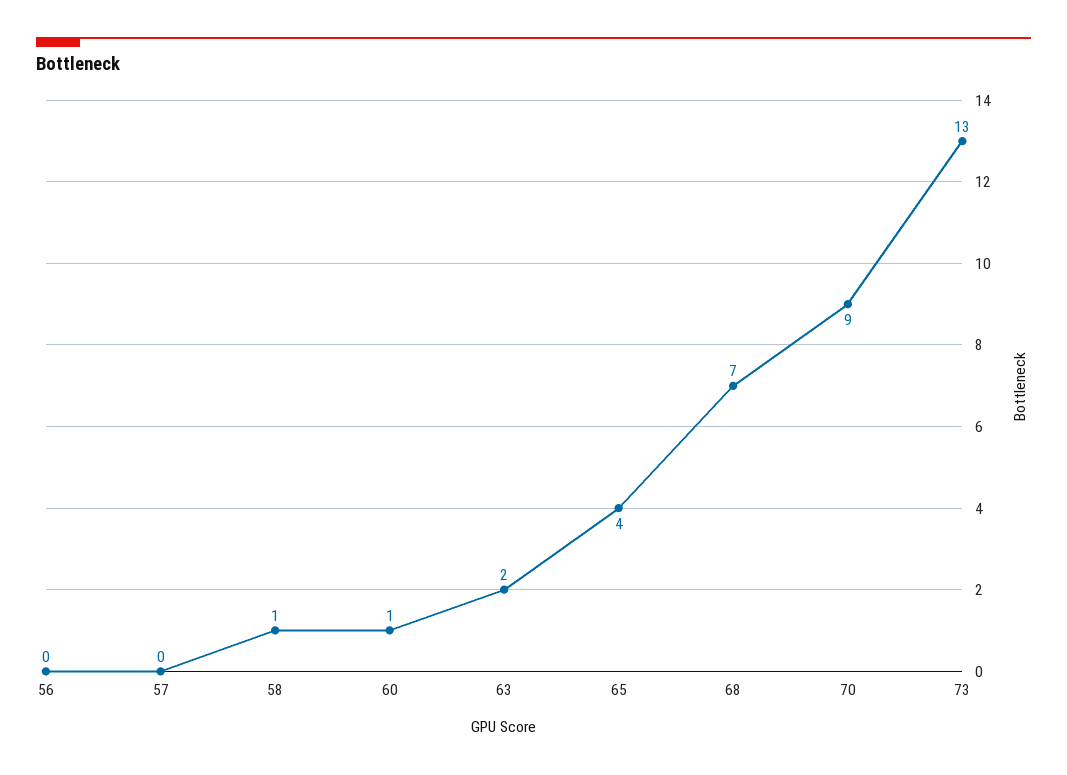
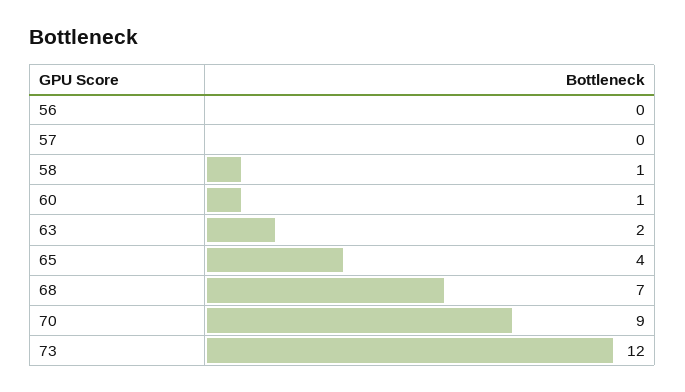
73: 13 -> 12

